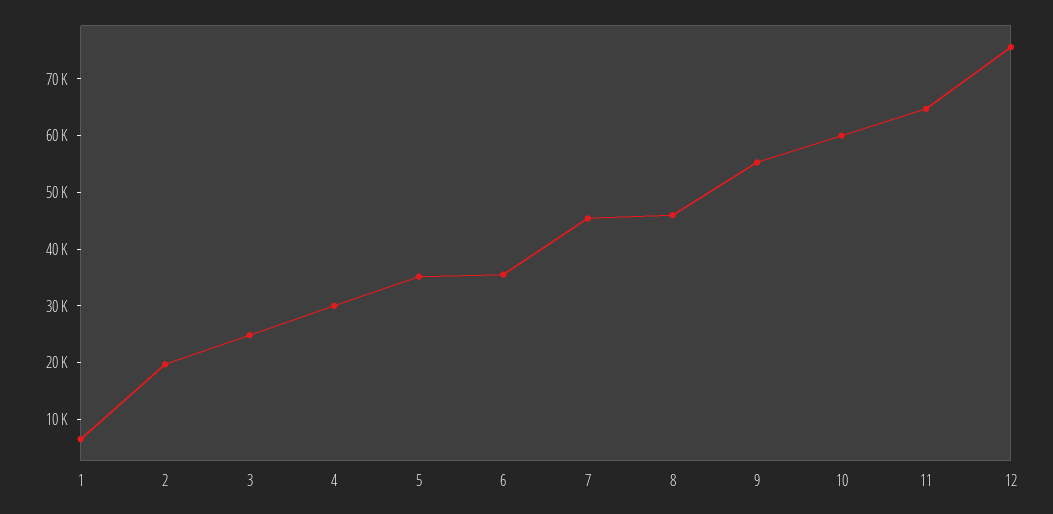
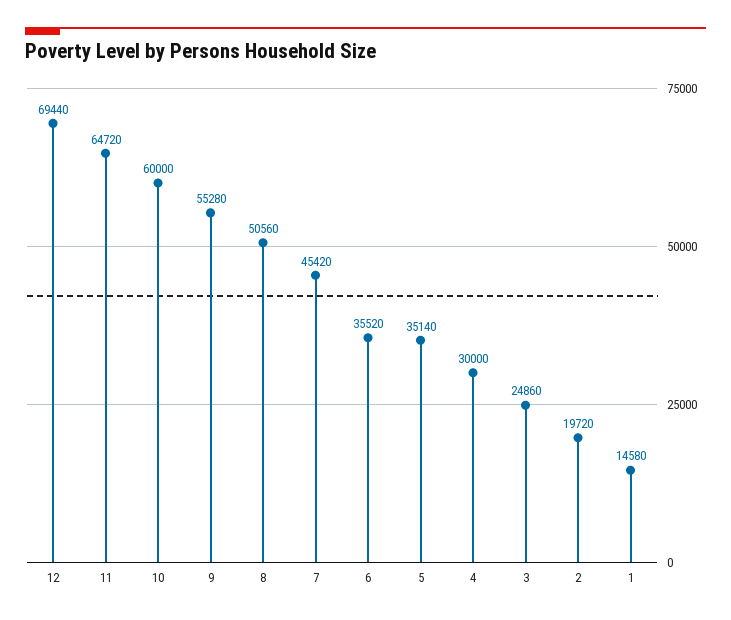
1: 6000 -> 14580
8: 46000 -> 50560
12: 76000 -> 69440

